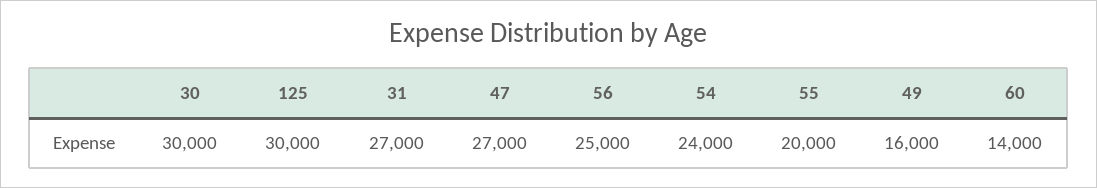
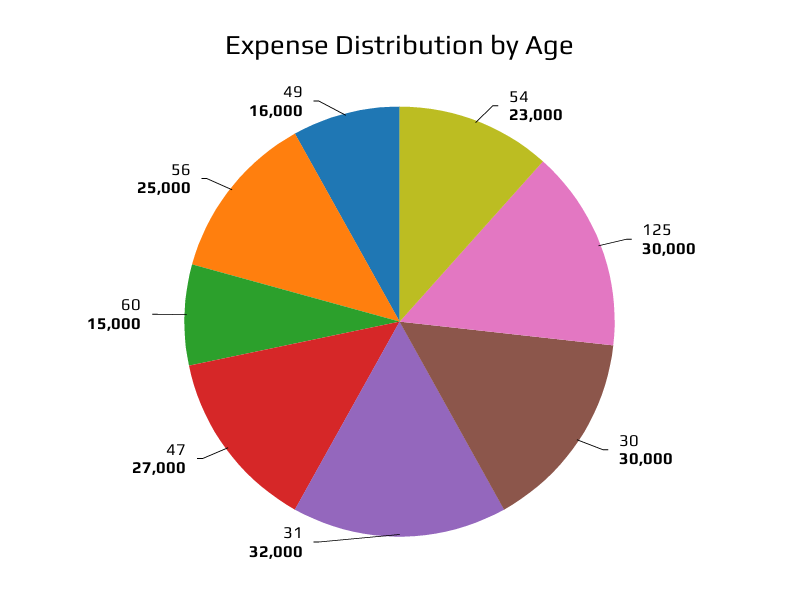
31: 27000 -> 32000
54: 24000 -> 23000
55: 20000 -> none
60: 14000 -> 15000

